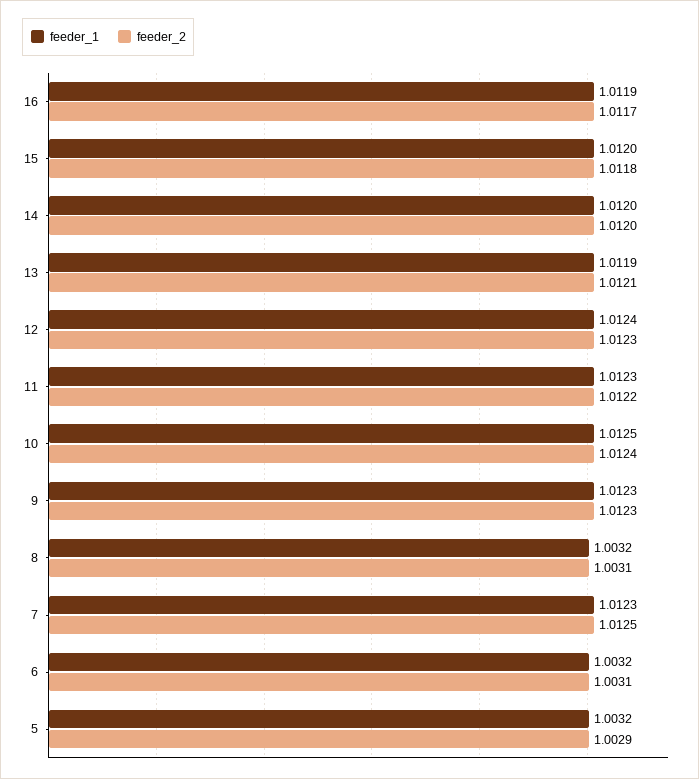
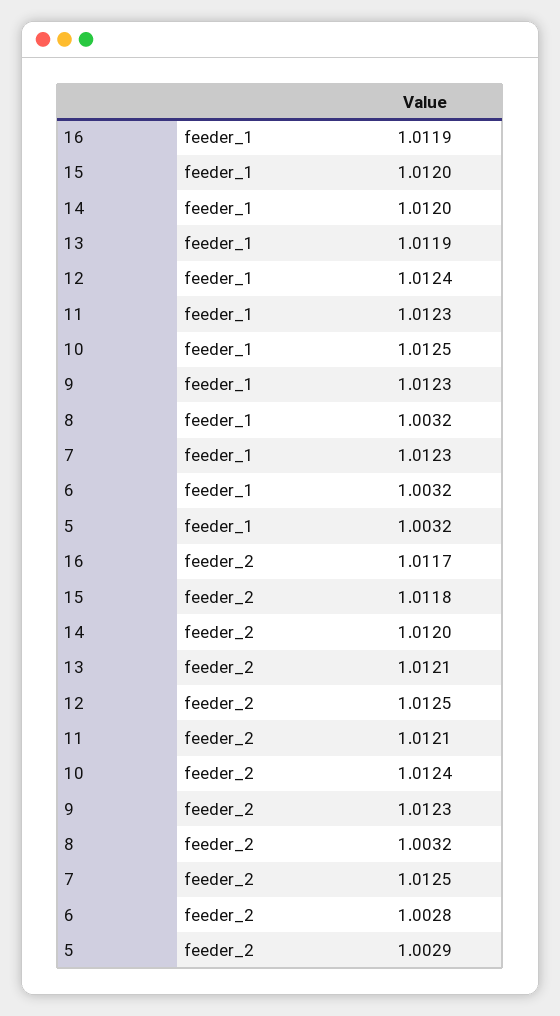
feeder_2, 12: 1.0123 -> 1.0125
feeder_2, 11: 1.0122 -> 1.0121
feeder_2, 8: 1.0031 -> 1.0032
feeder_2, 6: 1.0031 -> 1.0028

